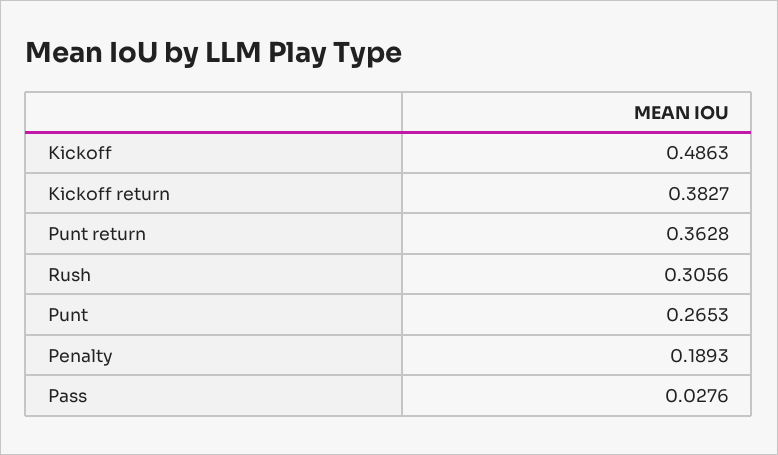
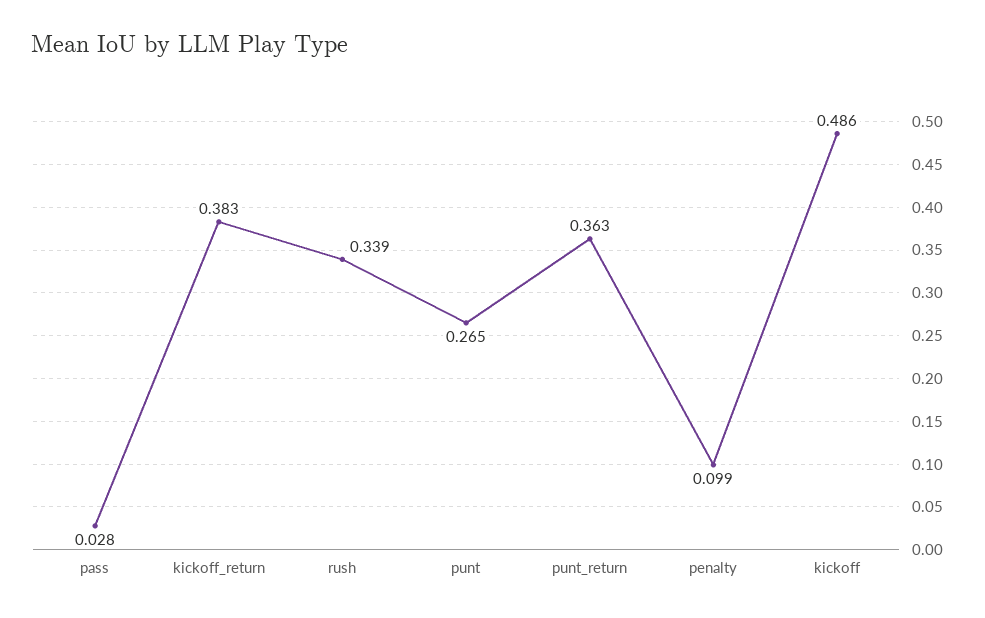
Rush: 0.3056 -> 0.339
Penalty: 0.1893 -> 0.099

